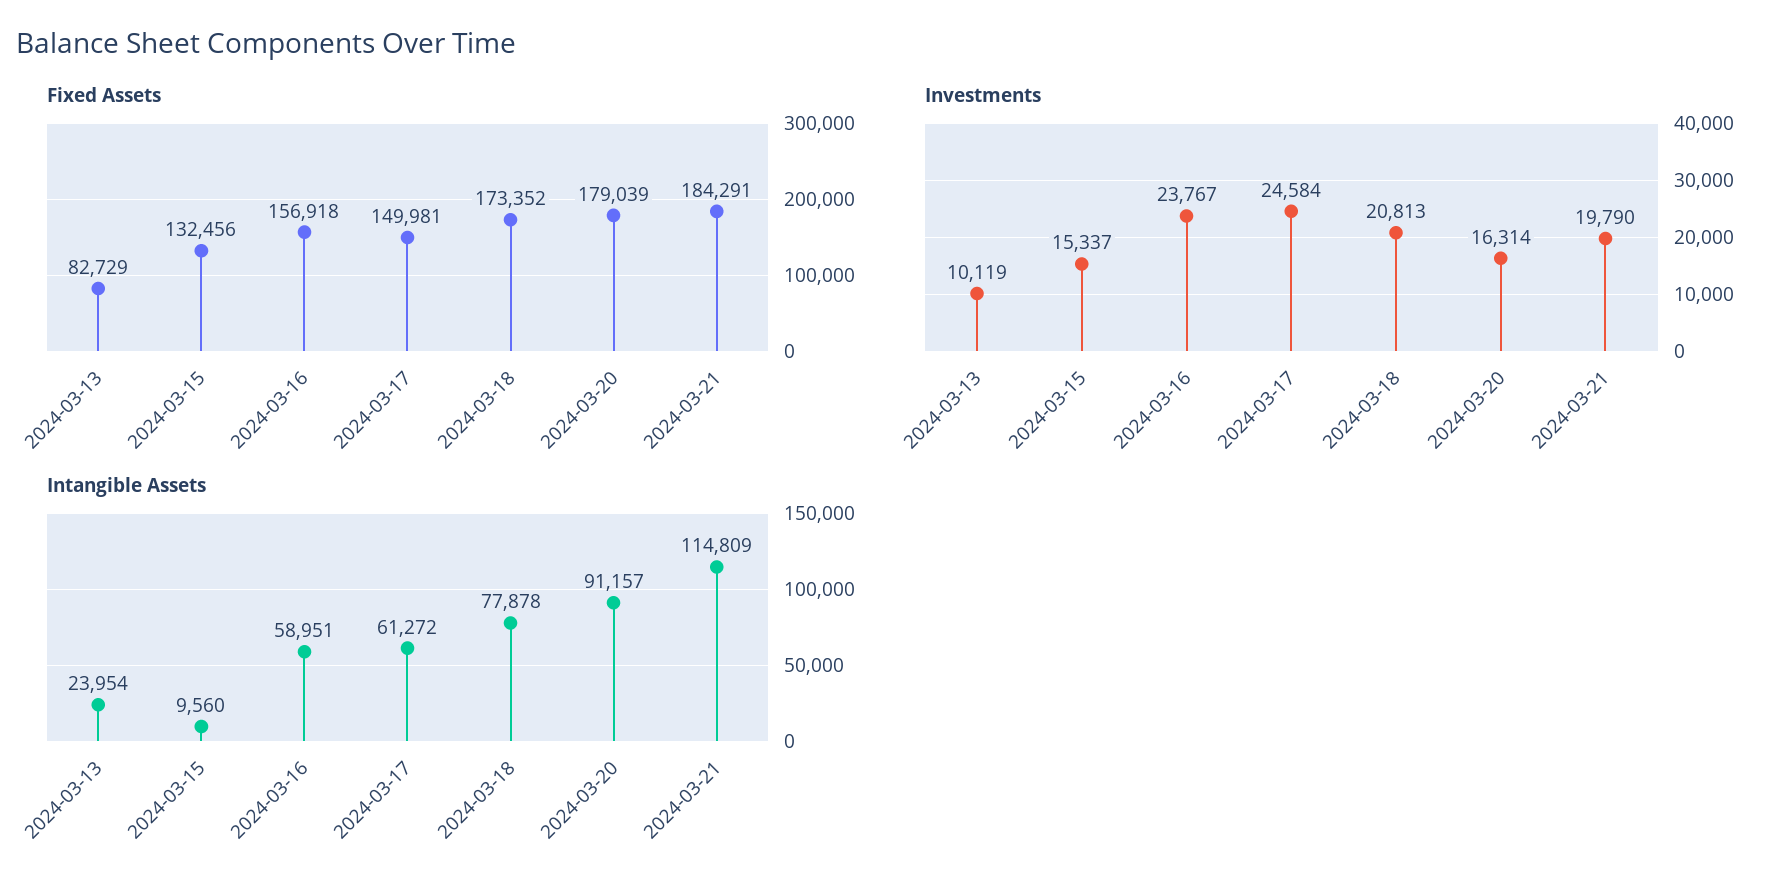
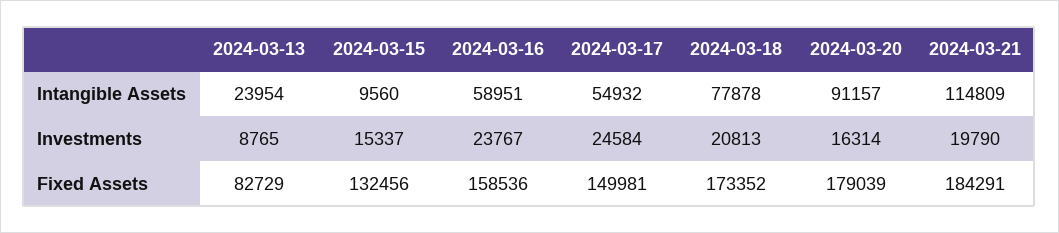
Fixed Assets, 2024-03-16: 156918 -> 158536
Investments, 2024-03-13: 10119 -> 8765
Intangible Assets, 2024-03-17: 61272 -> 54932

